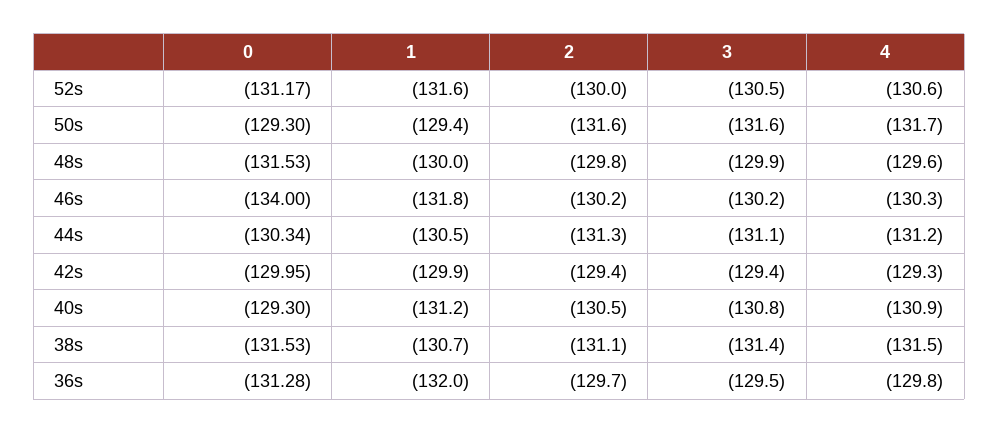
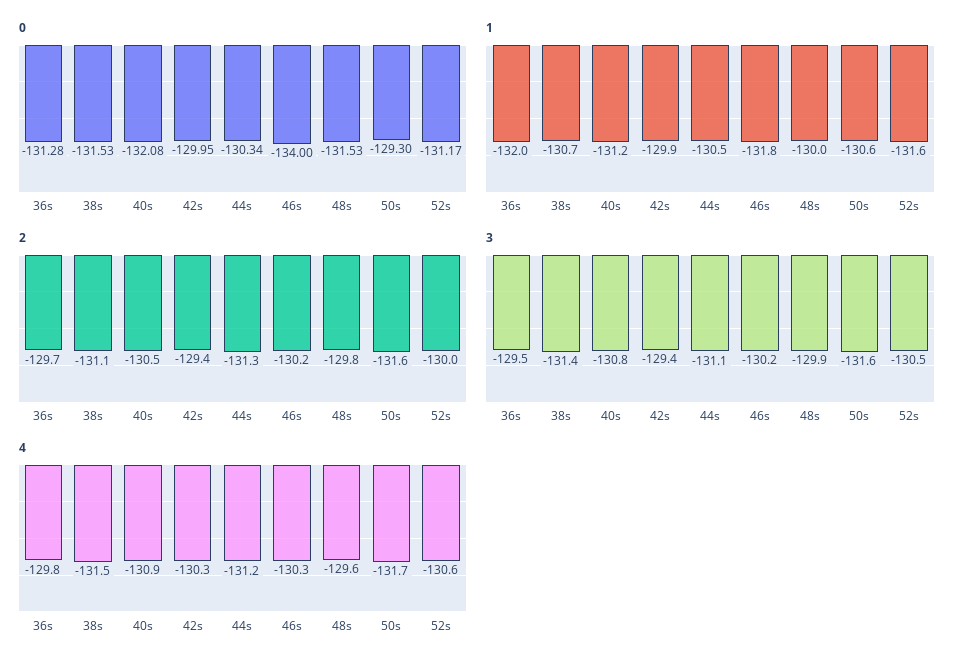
1, 50s: -129.4 -> -130.6
4, 42s: -129.3 -> -130.3
0, 40s: -129.3 -> -132.08

